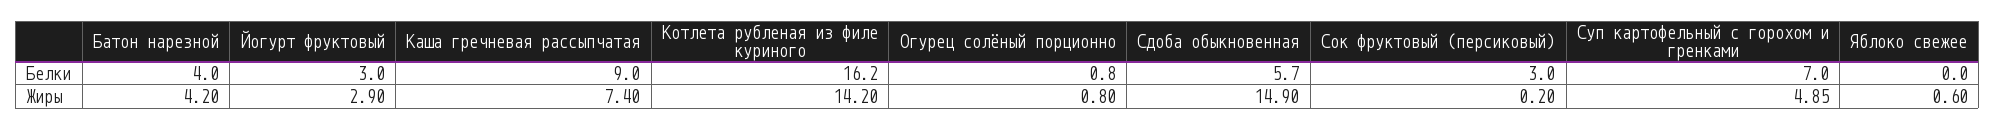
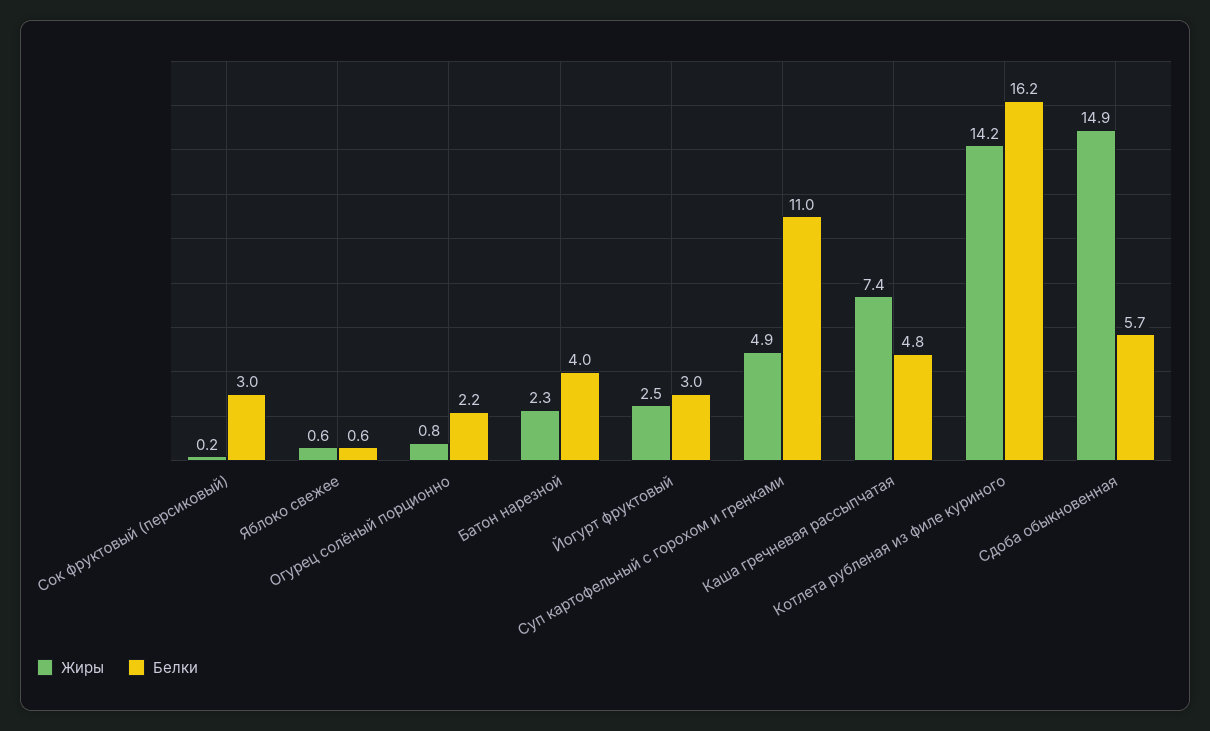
Белки, Каша гречневая рассыпчатая: 9 -> 4.8
Белки, Огурец солёный порционно: 0.8 -> 2.2
Белки, Суп картофельный с горохом и гренками: 7 -> 11
Белки, Яблоко свежее: 0 -> 0.6
Жиры, Батон нарезной: 4.2 -> 2.3
Жиры, Йогурт фруктовый: 2.9 -> 2.5

